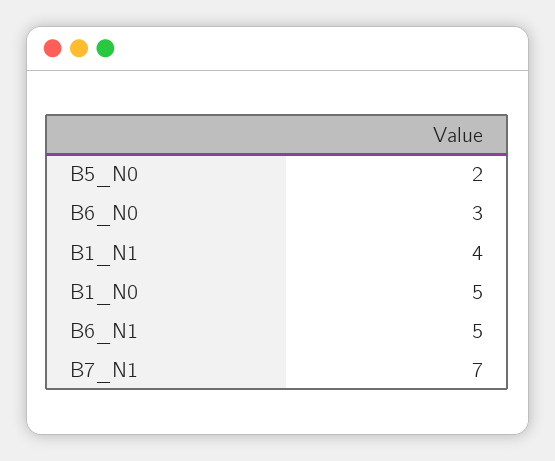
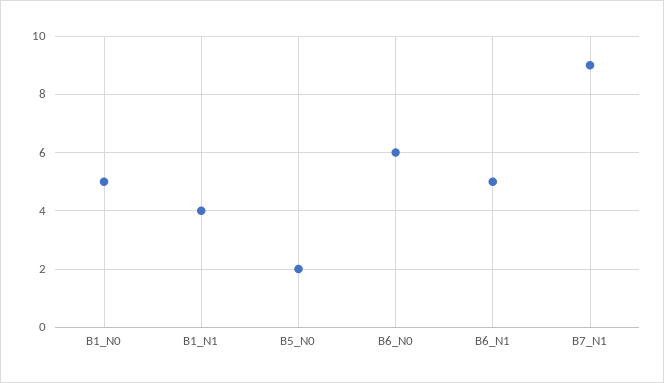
B6_N0: 3 -> 6
B7_N1: 7 -> 9

